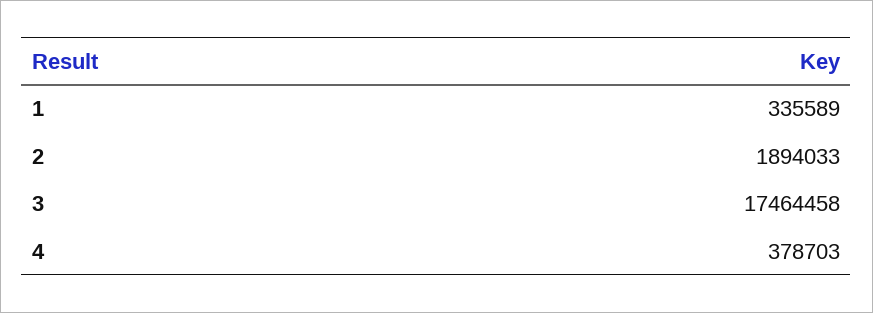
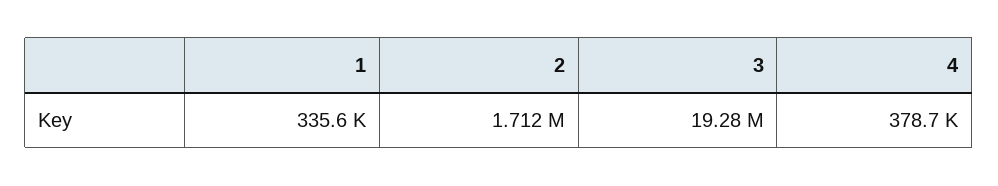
2: 1894033 -> 1712000
3: 17464458 -> 19280000

